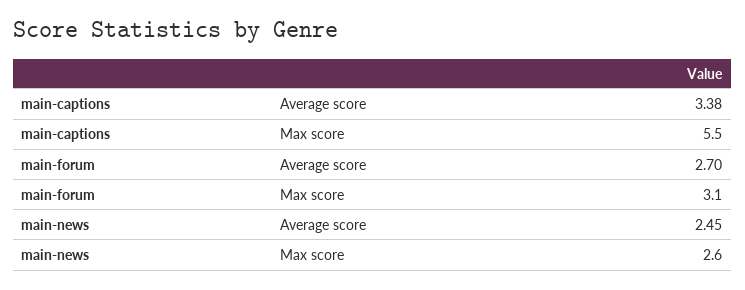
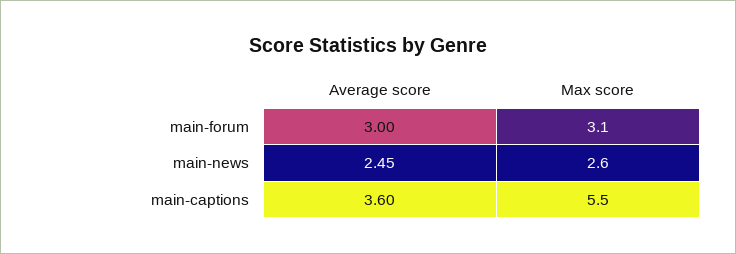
main-captions, Average score: 3.38 -> 3.6
main-forum, Average score: 2.7 -> 3

